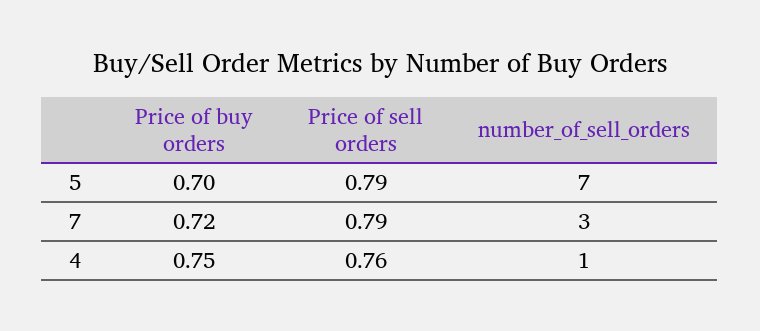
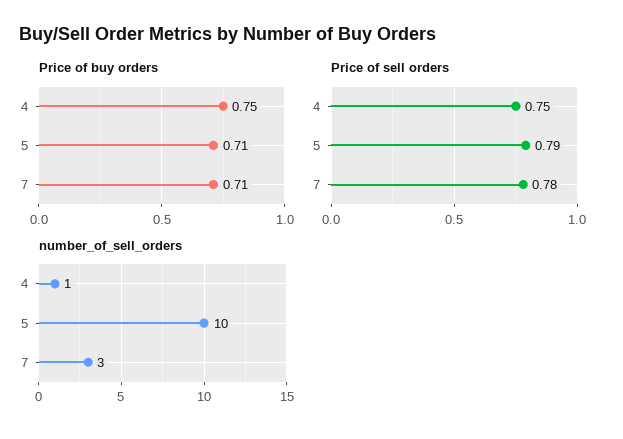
Price of buy orders, 5: 0.7 -> 0.71
number_of_sell_orders, 5: 7 -> 10
Price of buy orders, 7: 0.72 -> 0.71
Price of sell orders, 7: 0.79 -> 0.78
Price of sell orders, 4: 0.76 -> 0.75

